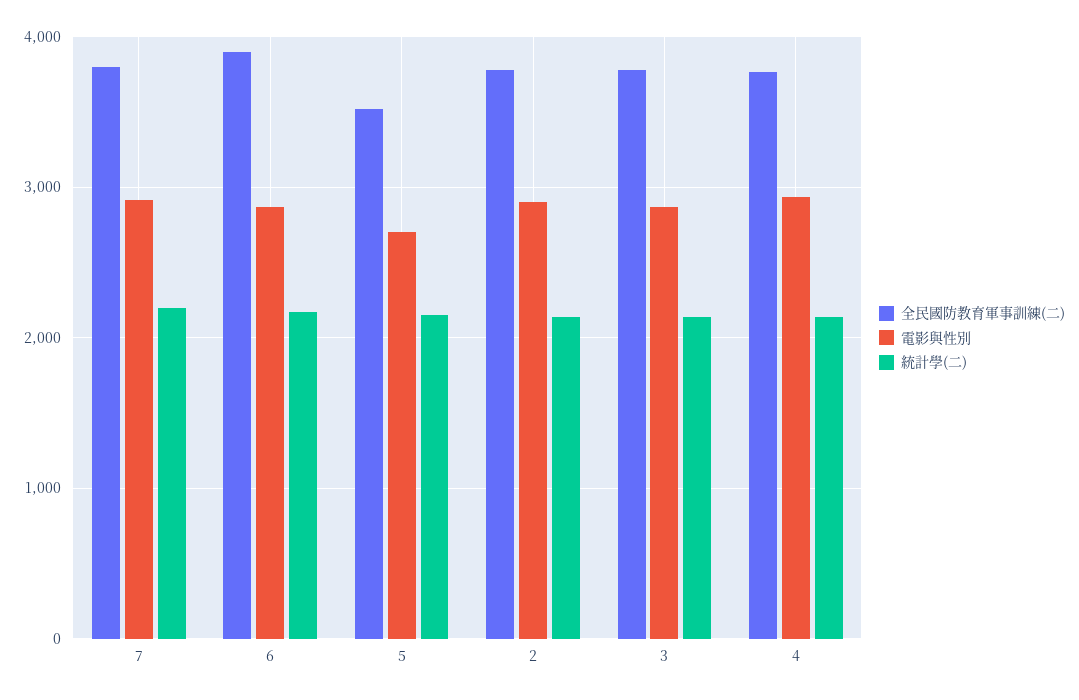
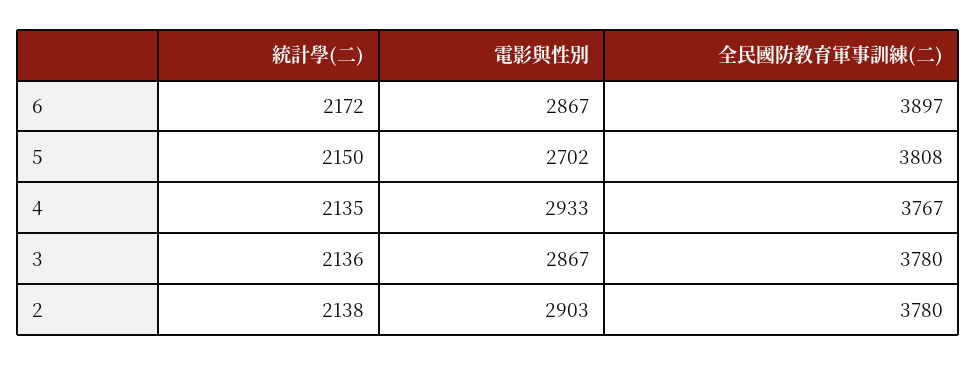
全民國防教育軍事訓練(二), 7: 3800 -> none
電影與性別, 7: 2900 -> none
統計學(二), 7: 2200 -> none
全民國防教育軍事訓練(二), 5: 3500 -> 3808

